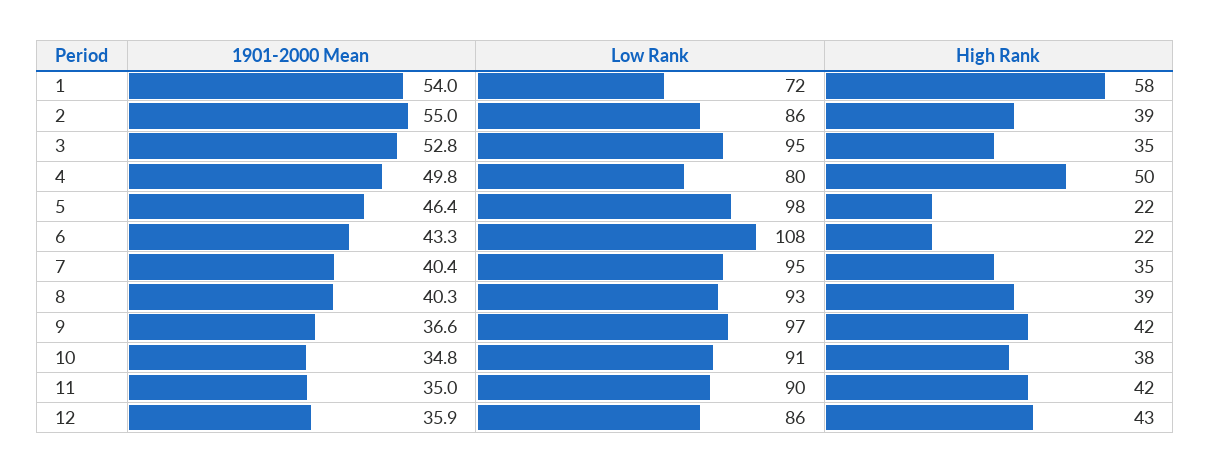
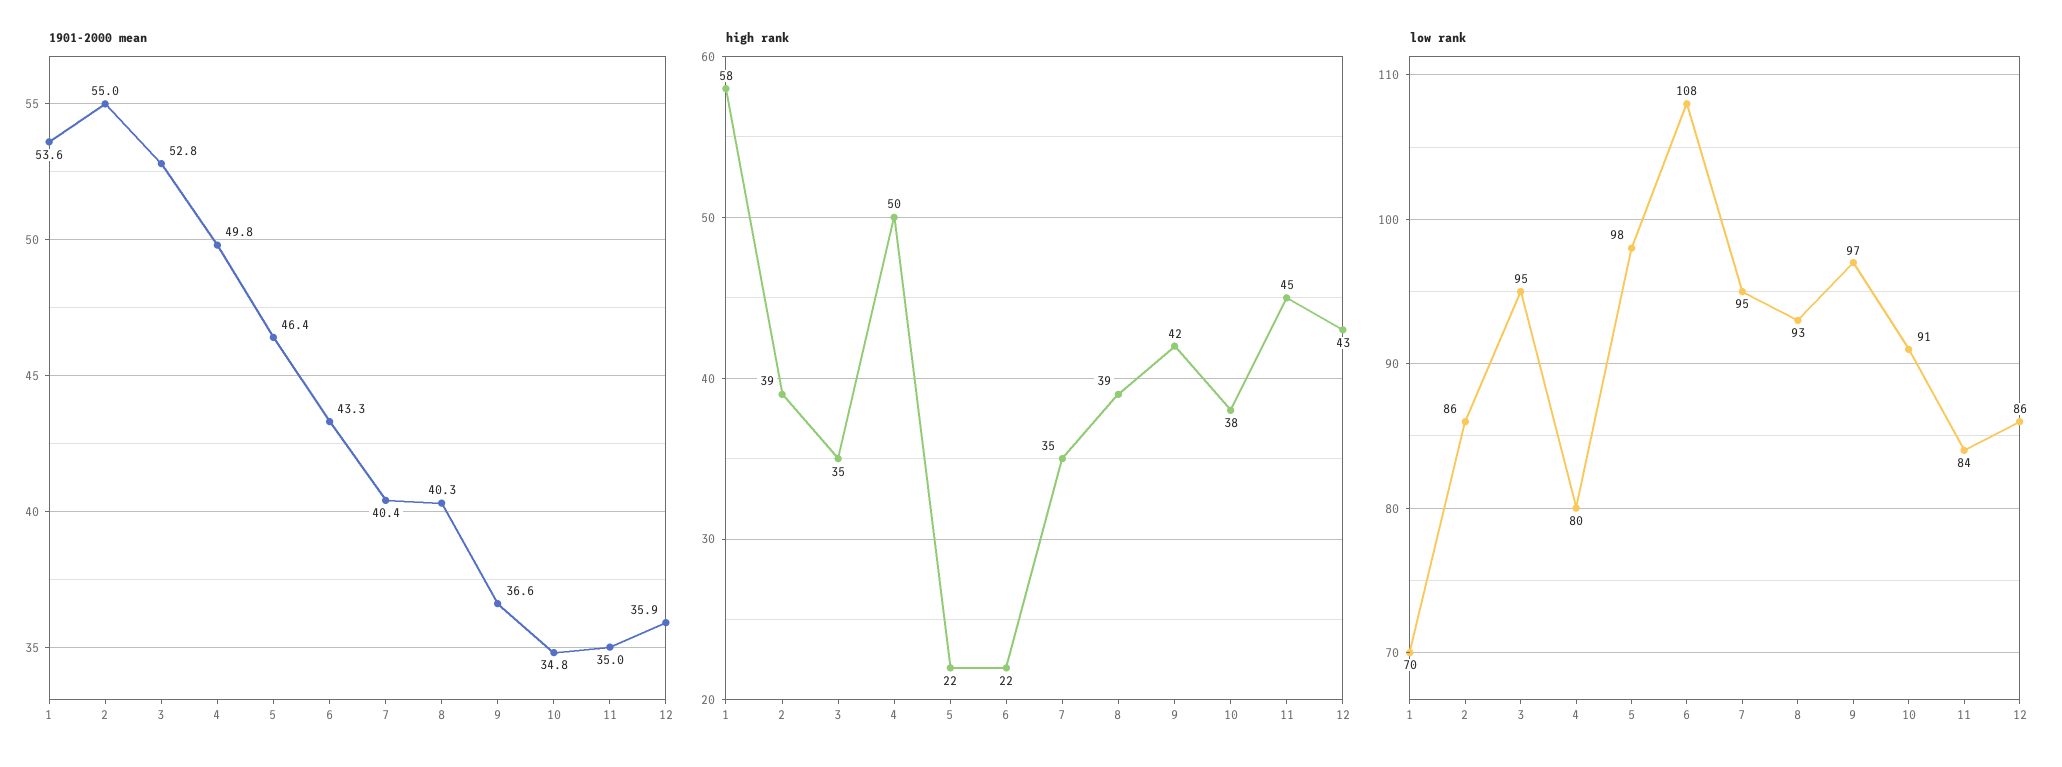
1901-2000 Mean, 1: 54 -> 53.6
Low Rank, 1: 72 -> 70
Low Rank, 11: 90 -> 84
High Rank, 11: 42 -> 45

